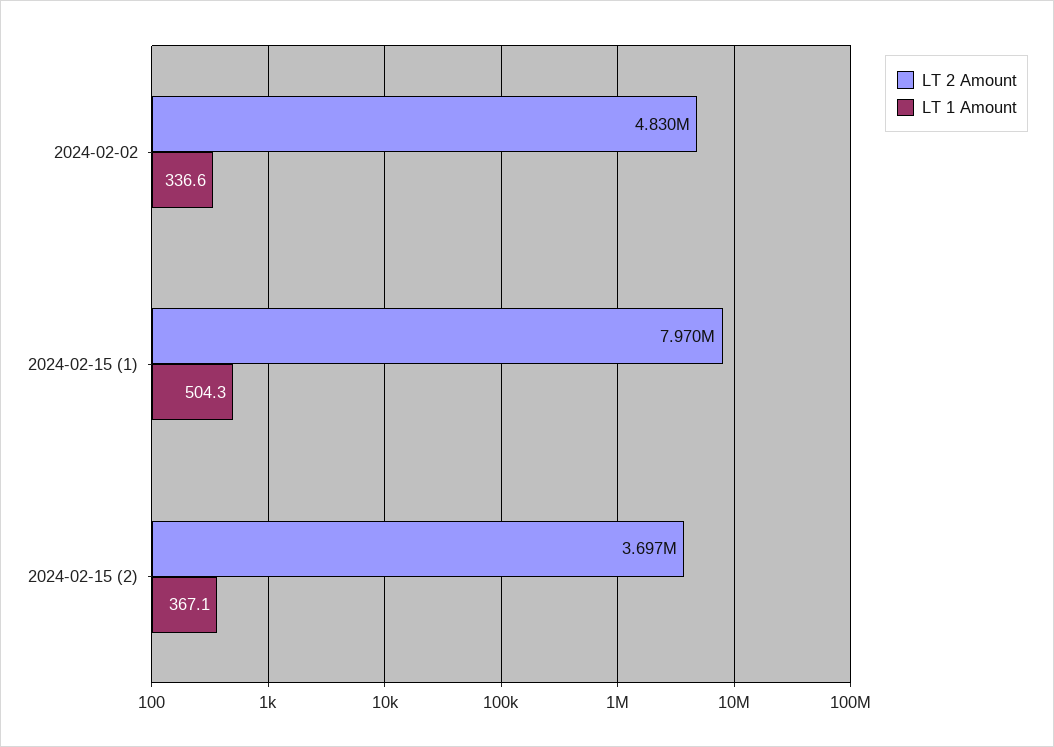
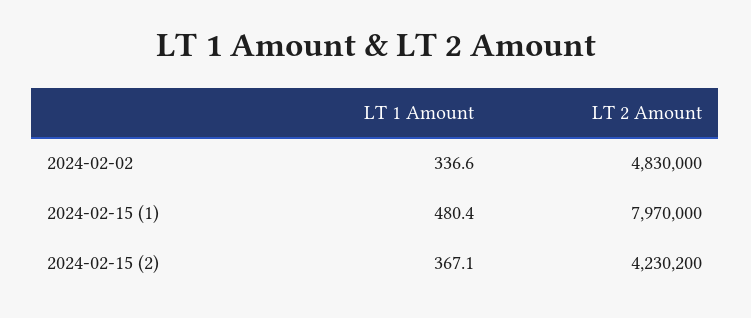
LT 1 Amount, 2024-02-15 (1): 504.3 -> 480.4
LT 2 Amount, 2024-02-15 (2): 3697000 -> 4230200

